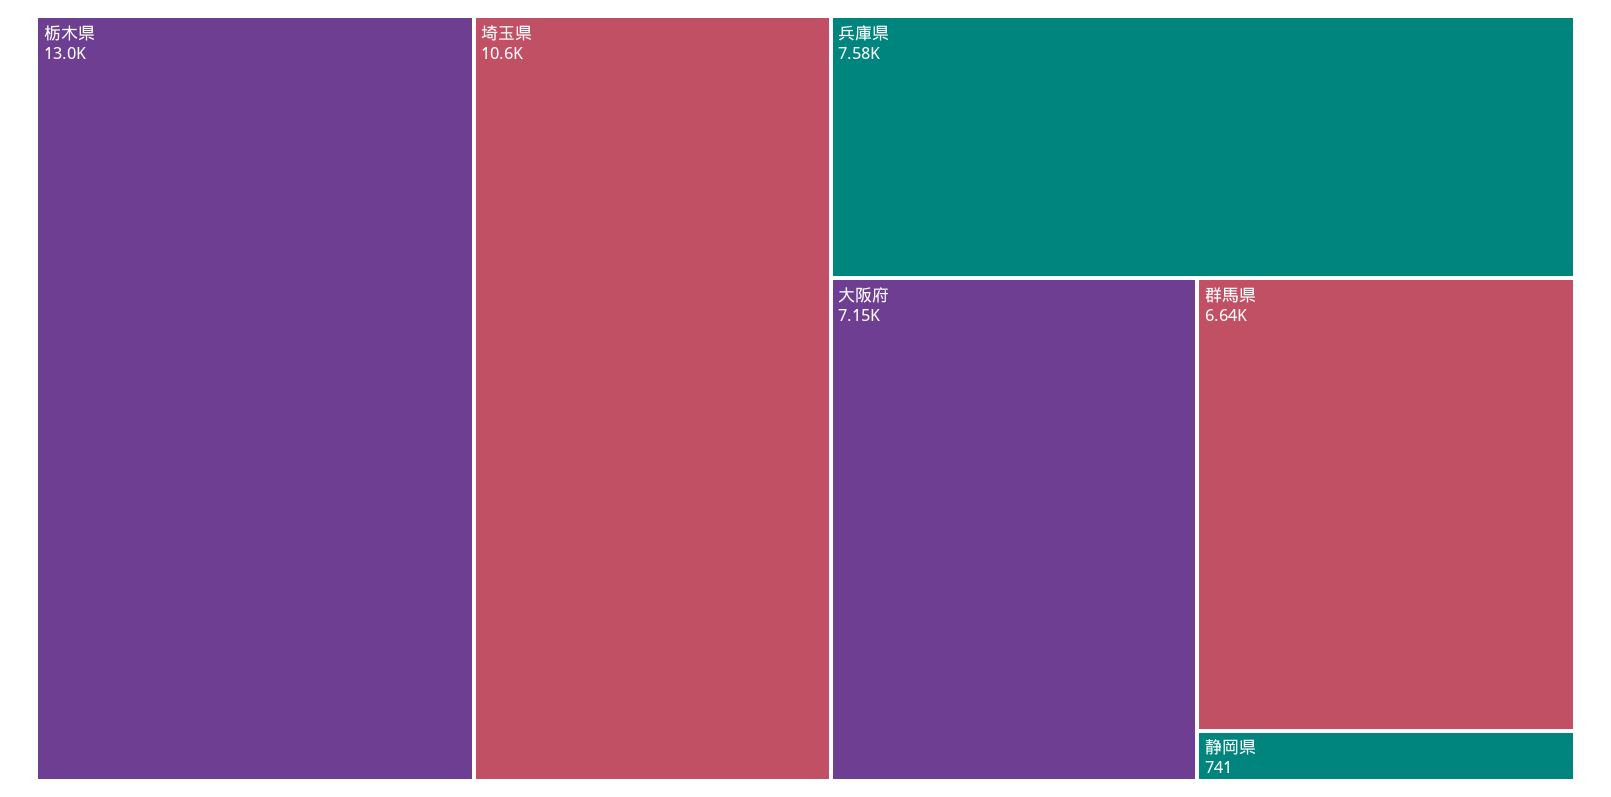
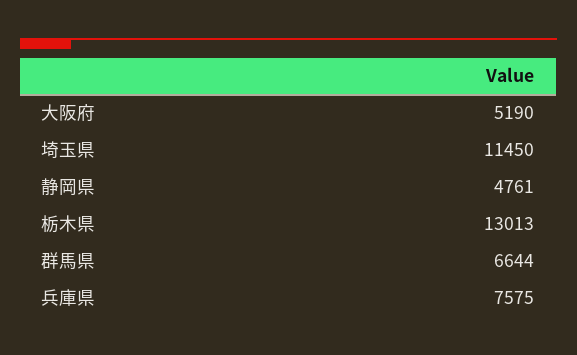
埼玉県: 10600 -> 11450
大阪府: 7150 -> 5190
静岡県: 741 -> 4761

